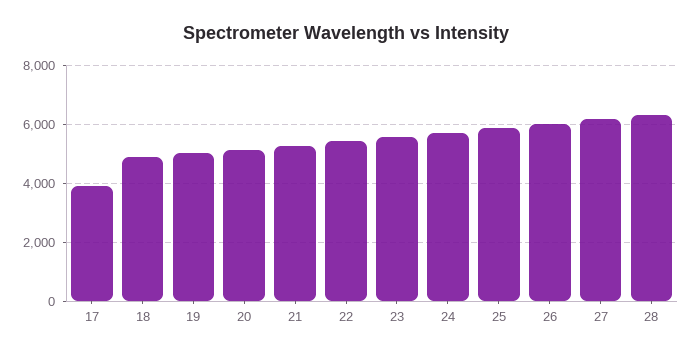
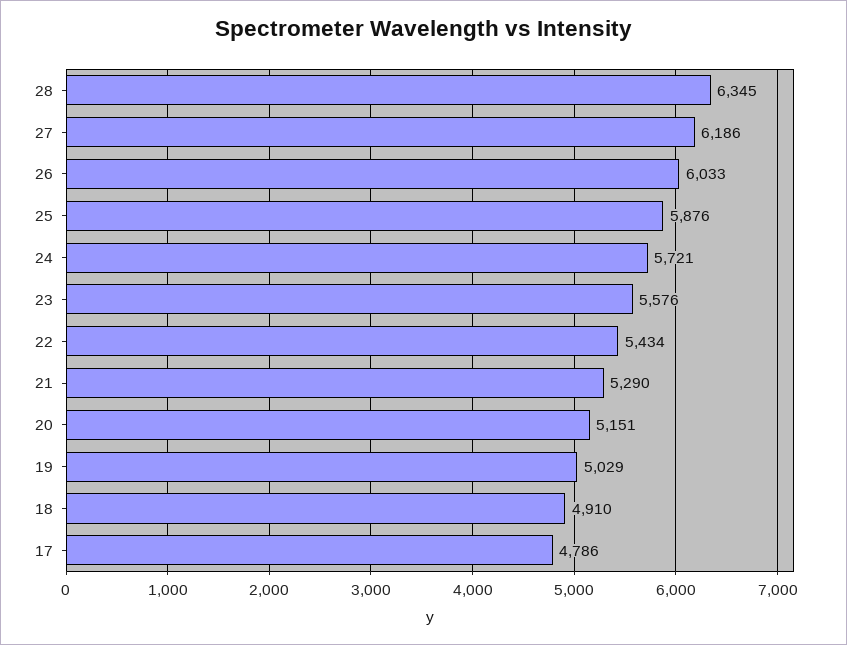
17: 4000 -> 4786

